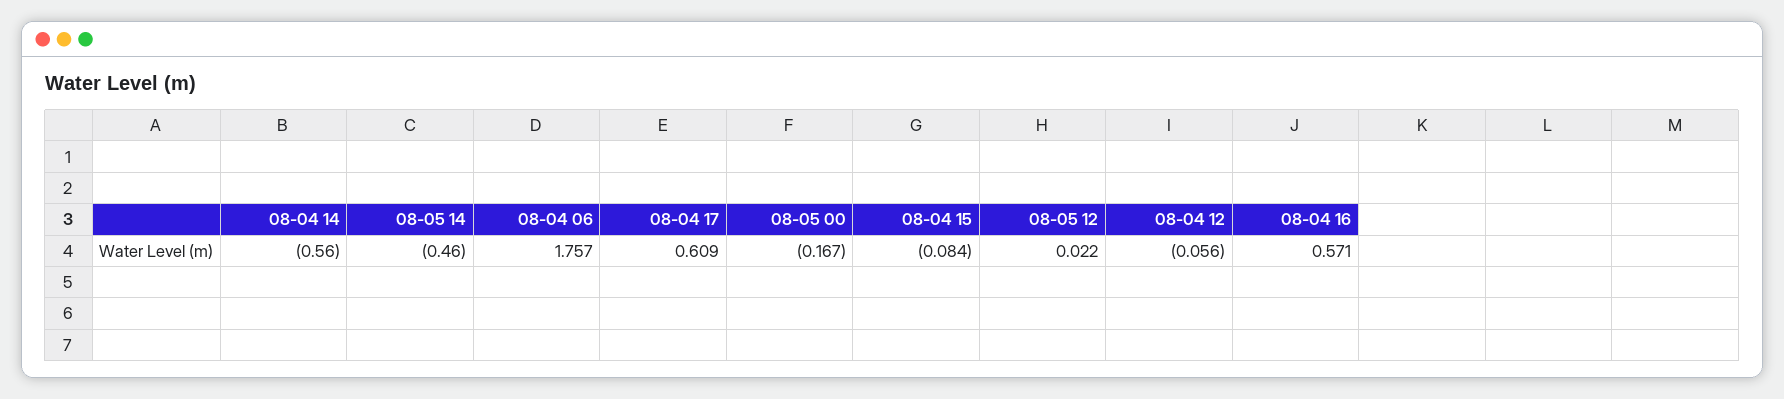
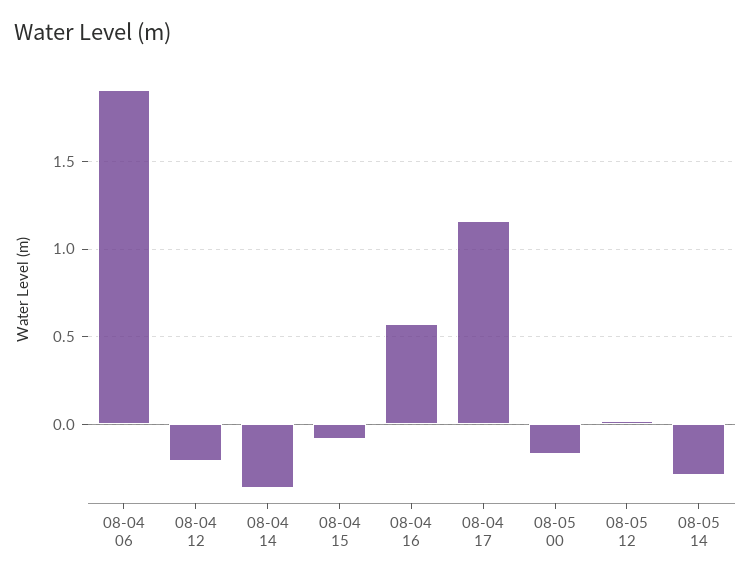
08-04 14: -0.56 -> -0.35
08-05 14: -0.46 -> -0.3
08-04 06: 1.757 -> 1.9
08-04 17: 0.609 -> 1.15
08-04 12: -0.056 -> -0.2

